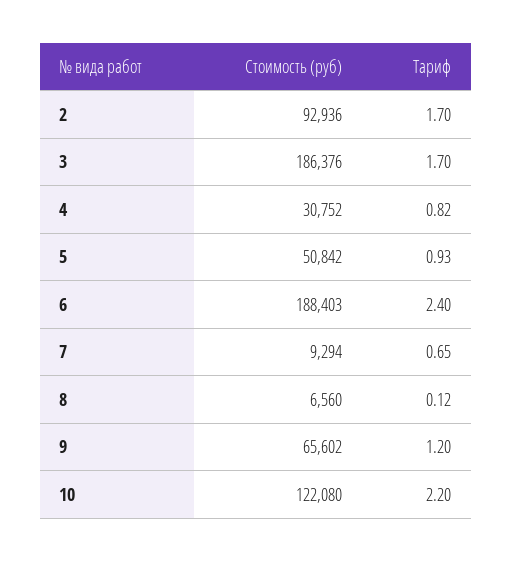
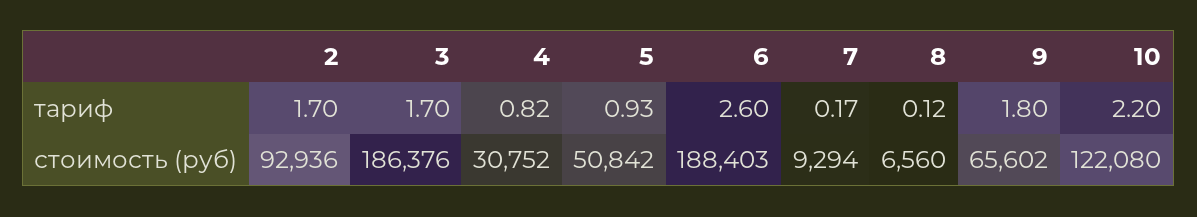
Тариф, 6: 2.4 -> 2.6
Тариф, 7: 0.65 -> 0.17
Тариф, 9: 1.2 -> 1.8

